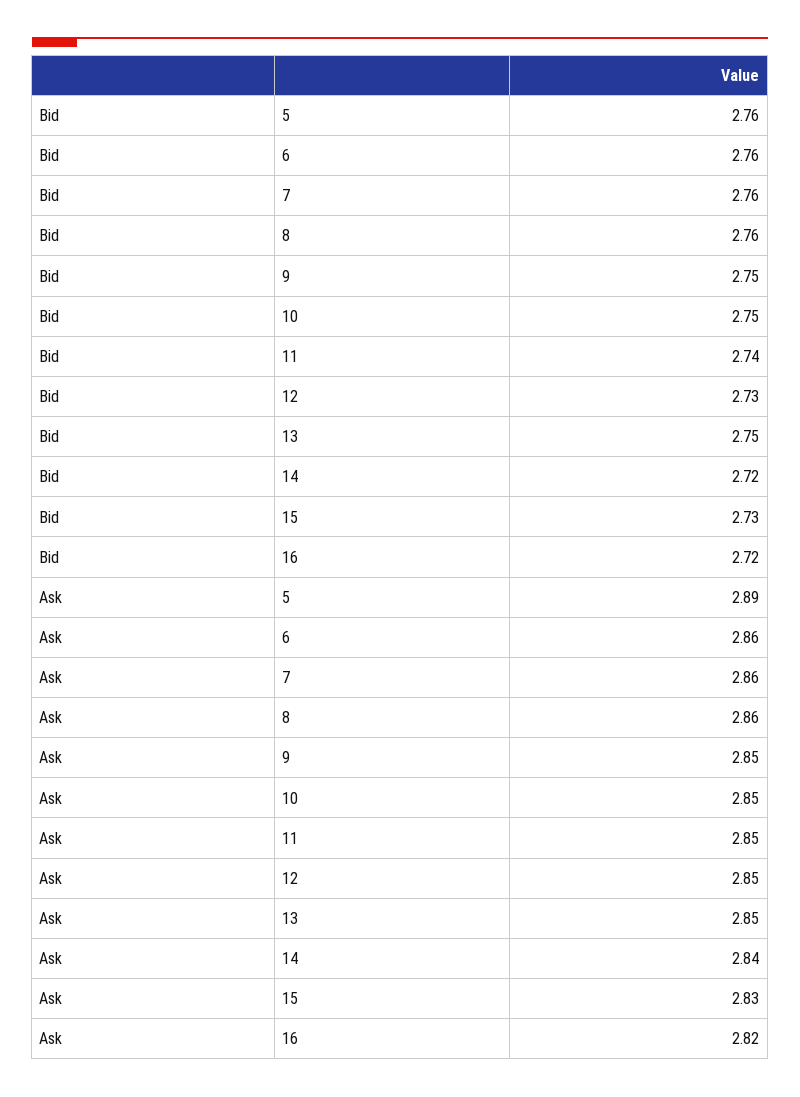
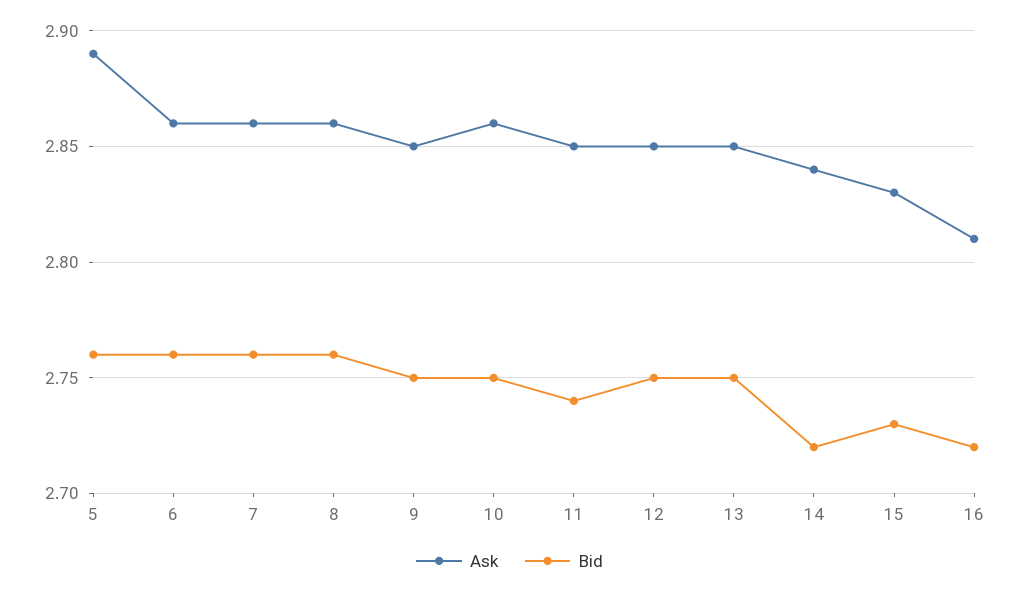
Bid, 12: 2.73 -> 2.75
Ask, 10: 2.85 -> 2.86
Ask, 16: 2.82 -> 2.81

